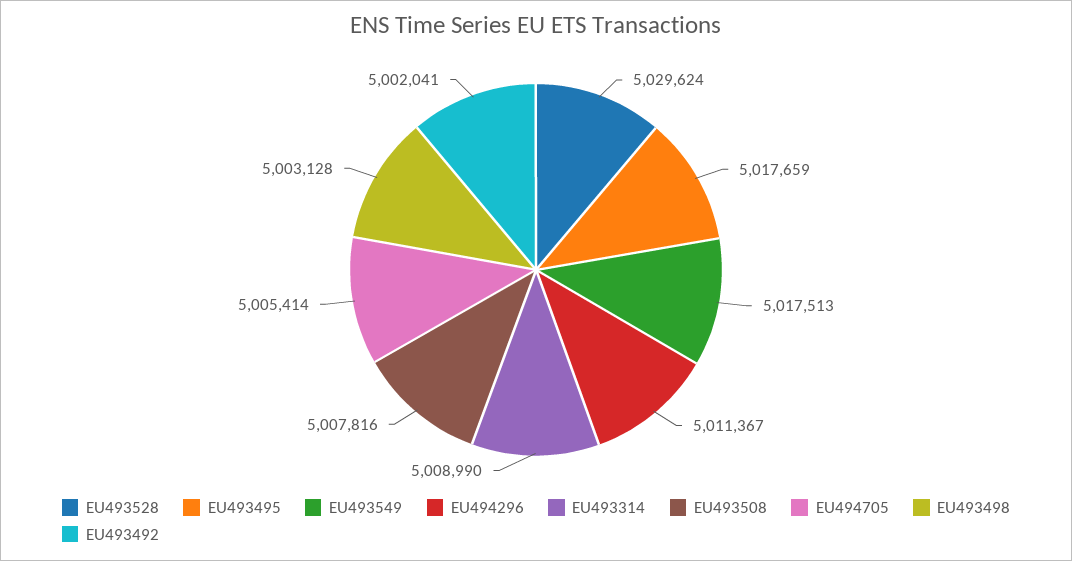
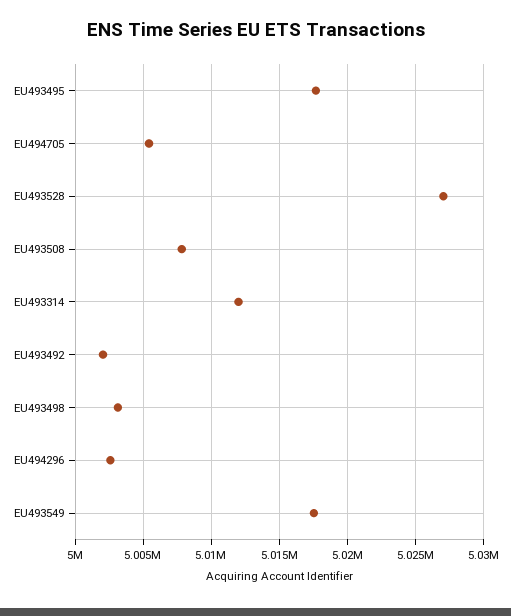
EU493528: 5029624 -> 5027000
EU494296: 5011367 -> 5002500
EU493314: 5008990 -> 5012000

